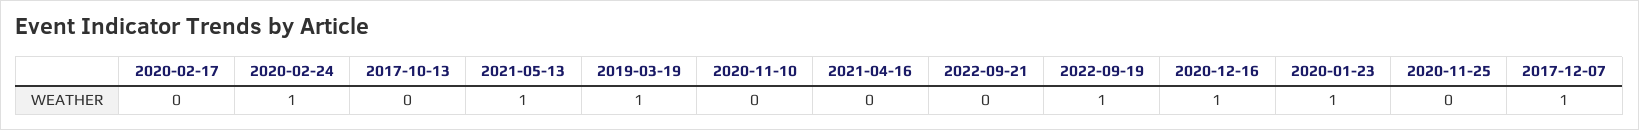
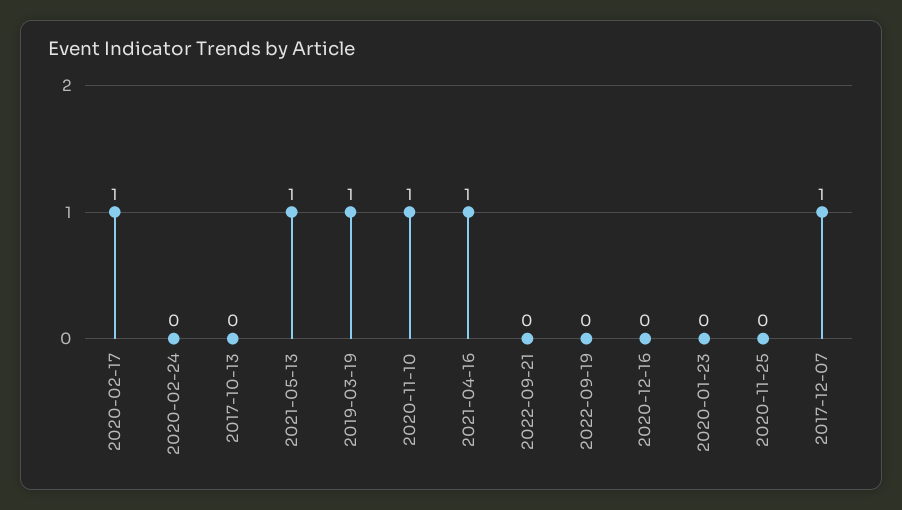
2020-02-17: 0 -> 1
2020-02-24: 1 -> 0
2020-11-10: 0 -> 1
2021-04-16: 0 -> 1
2022-09-19: 1 -> 0
2020-12-16: 1 -> 0
2020-01-23: 1 -> 0

